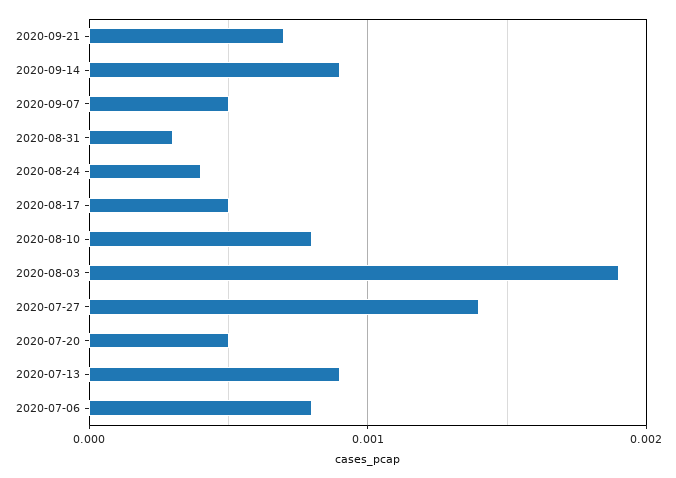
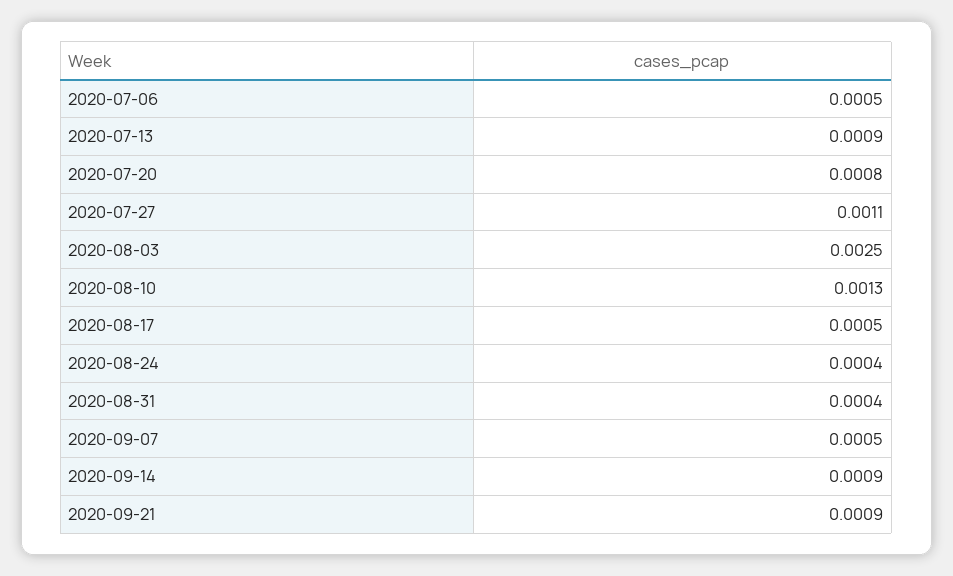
2020-09-21: 0.0007 -> 0.0009
2020-08-31: 0.0003 -> 0.0004
2020-08-10: 0.0008 -> 0.0013
2020-08-03: 0.0019 -> 0.0025
2020-07-27: 0.0014 -> 0.0011
2020-07-20: 0.0005 -> 0.0008
2020-07-06: 0.0008 -> 0.0005

